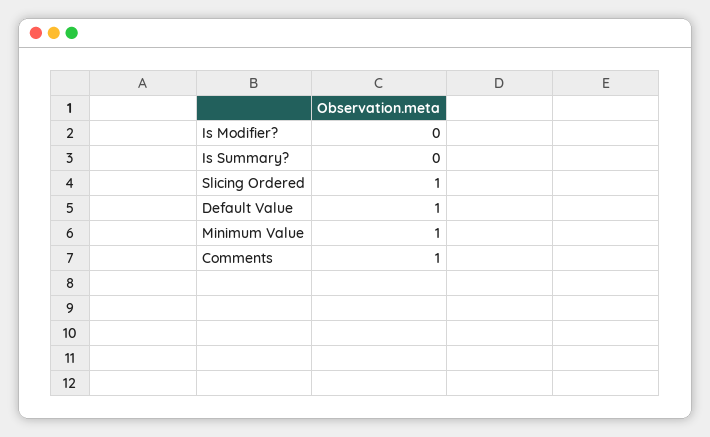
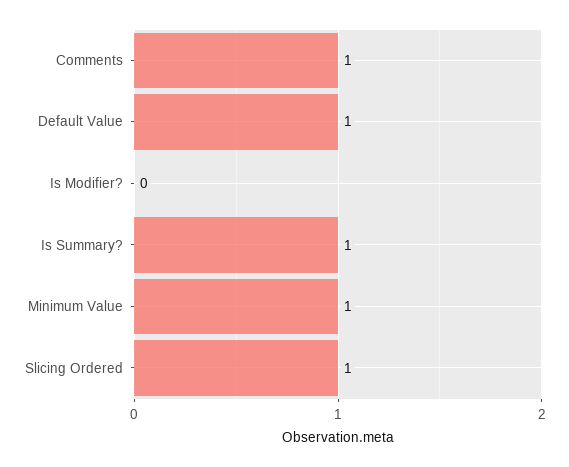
Is Summary?: 0 -> 1

